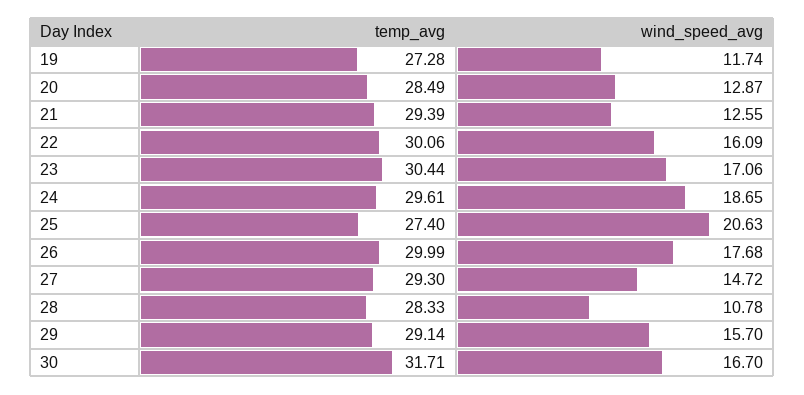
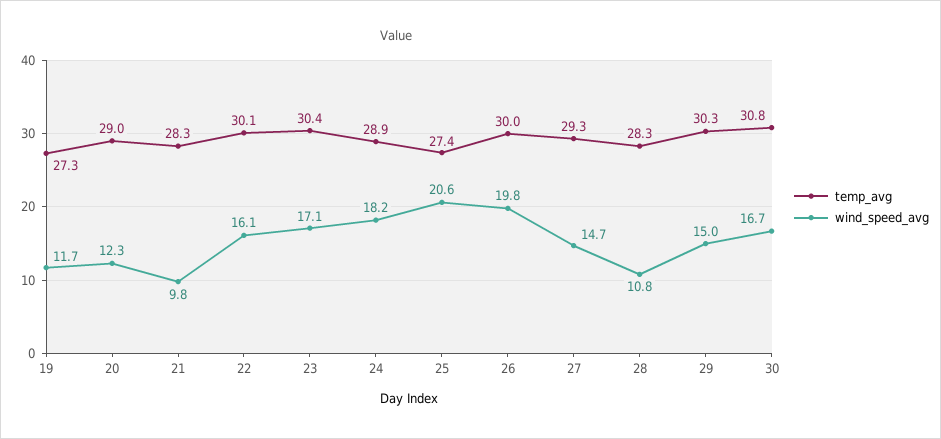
temp_avg, 20: 28.49 -> 29
wind_speed_avg, 20: 12.87 -> 12.3
temp_avg, 21: 29.39 -> 28.3
wind_speed_avg, 21: 12.55 -> 9.8
temp_avg, 24: 29.61 -> 28.9
wind_speed_avg, 24: 18.65 -> 18.2
wind_speed_avg, 26: 17.68 -> 19.8
temp_avg, 29: 29.14 -> 30.3
wind_speed_avg, 29: 15.7 -> 15
temp_avg, 30: 31.71 -> 30.8

